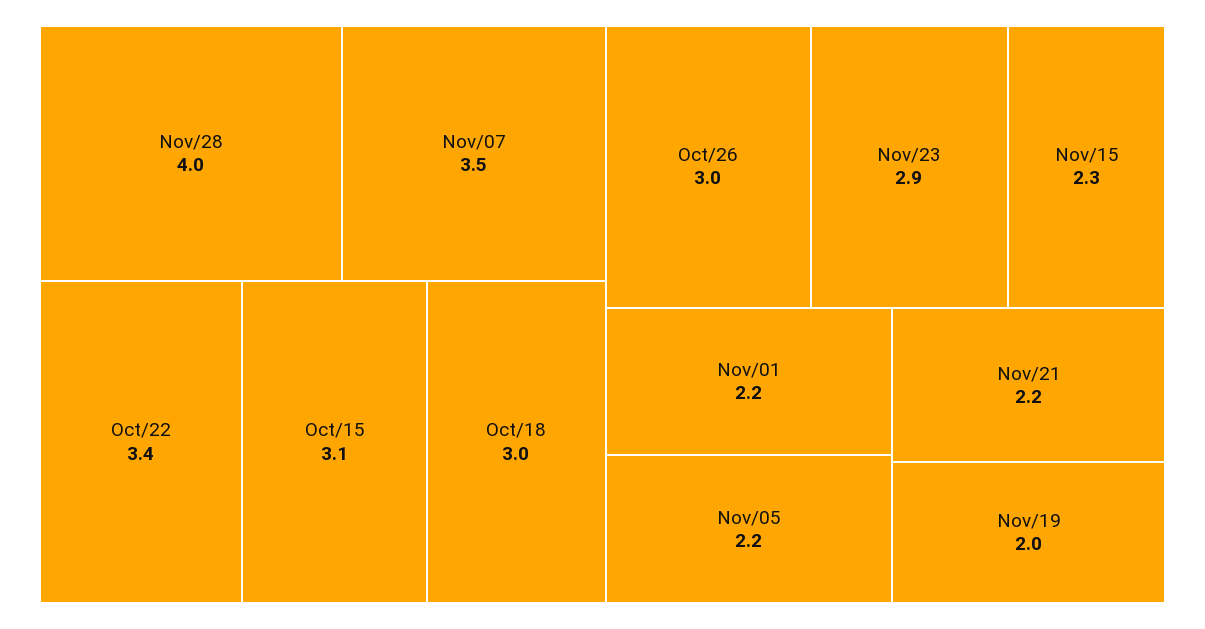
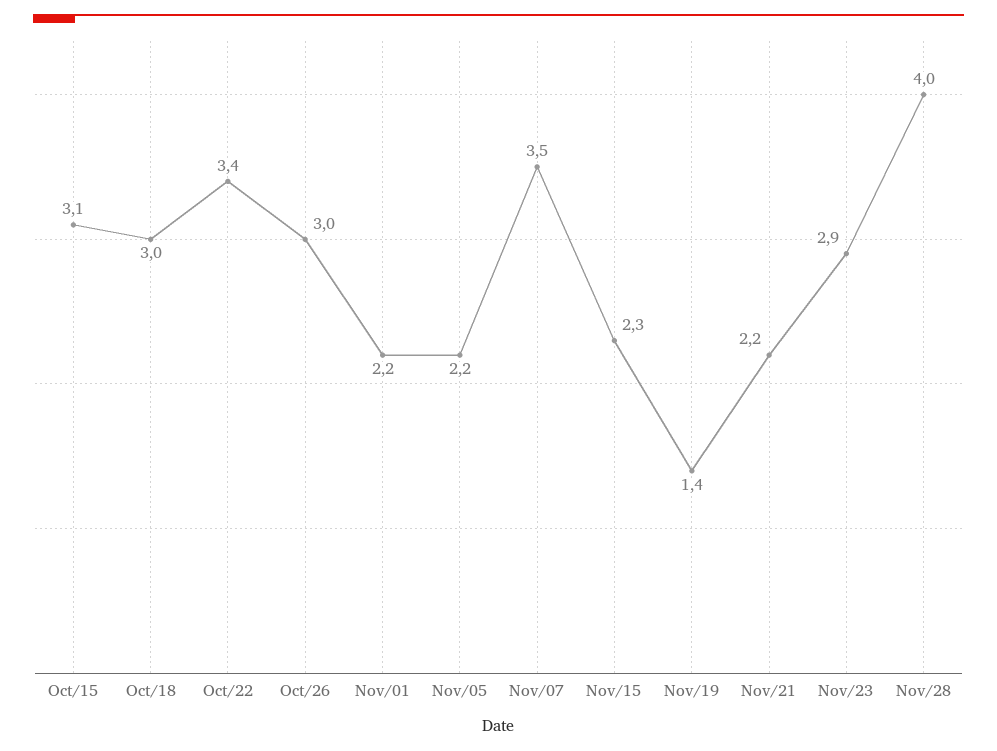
Nov/19: 2 -> 1.4

